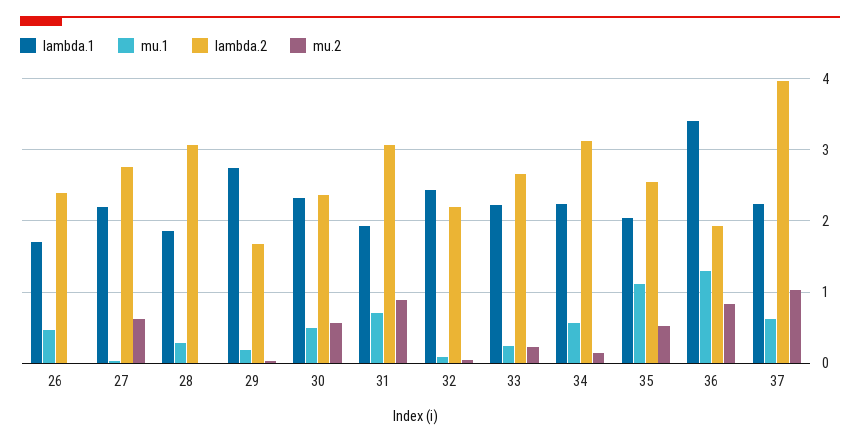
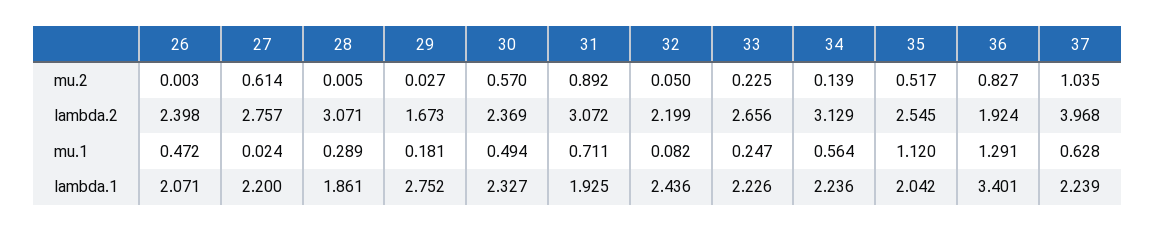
lambda.1, 26: 1.7 -> 2.071

